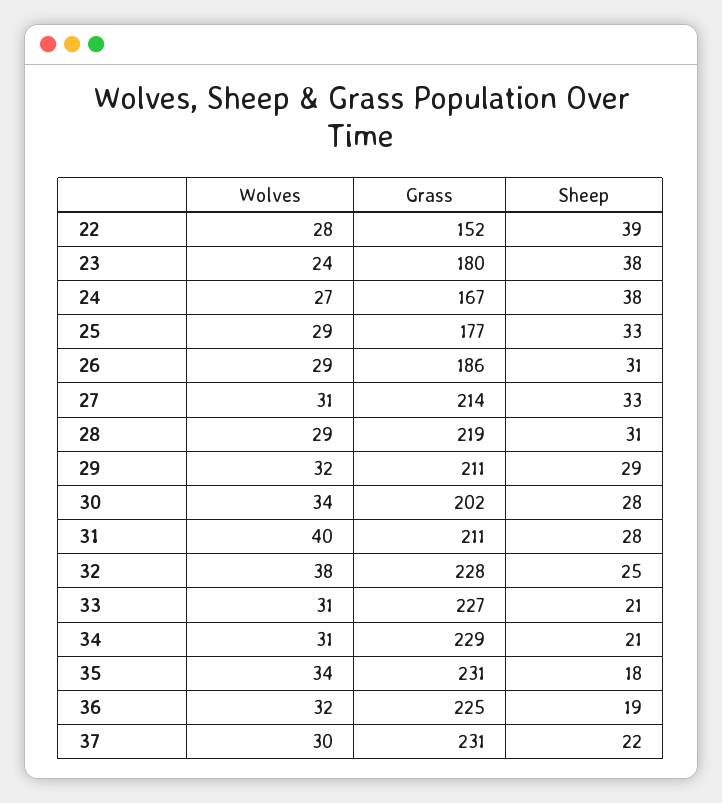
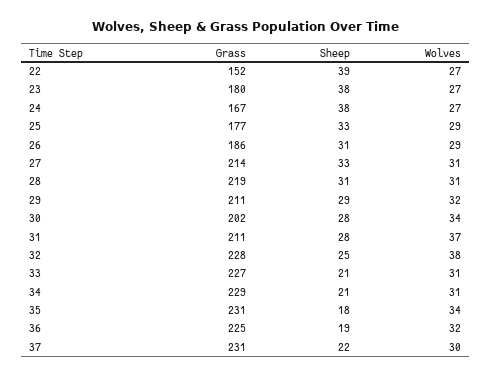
Wolves, 22: 28 -> 27
Wolves, 23: 24 -> 27
Wolves, 28: 29 -> 31
Wolves, 31: 40 -> 37

